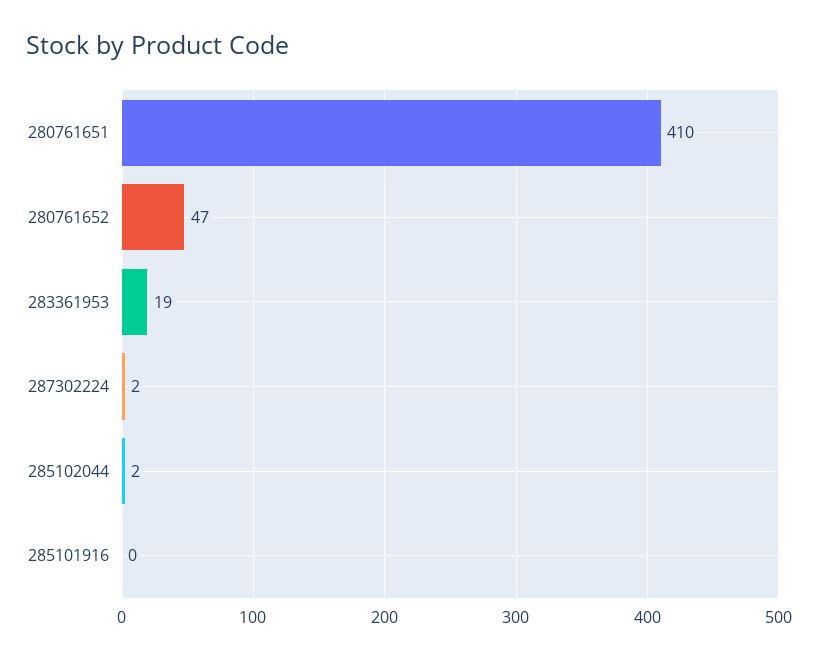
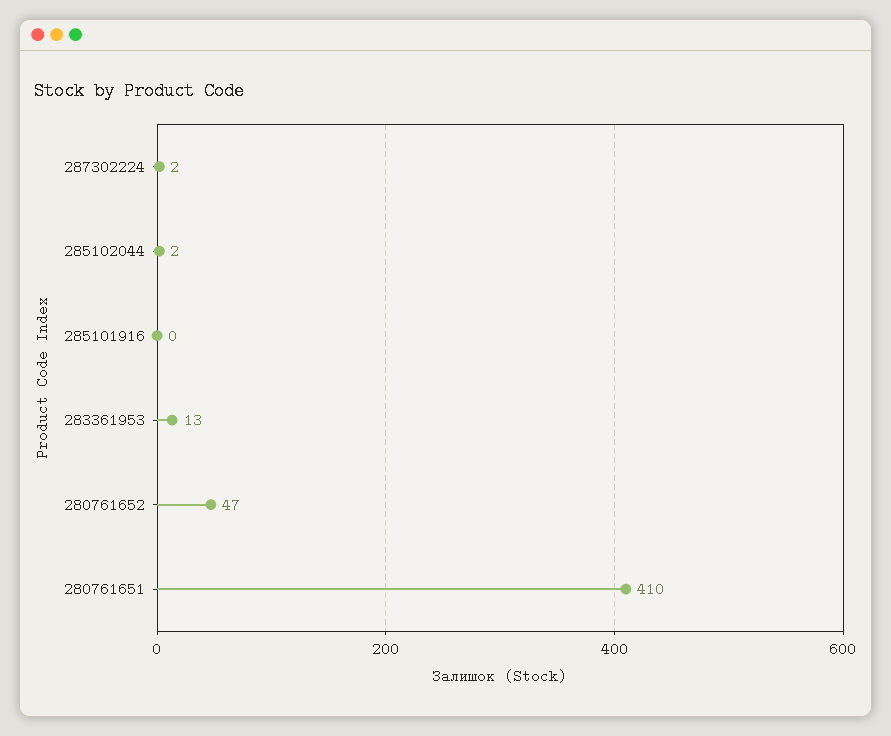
283361953: 19 -> 13

